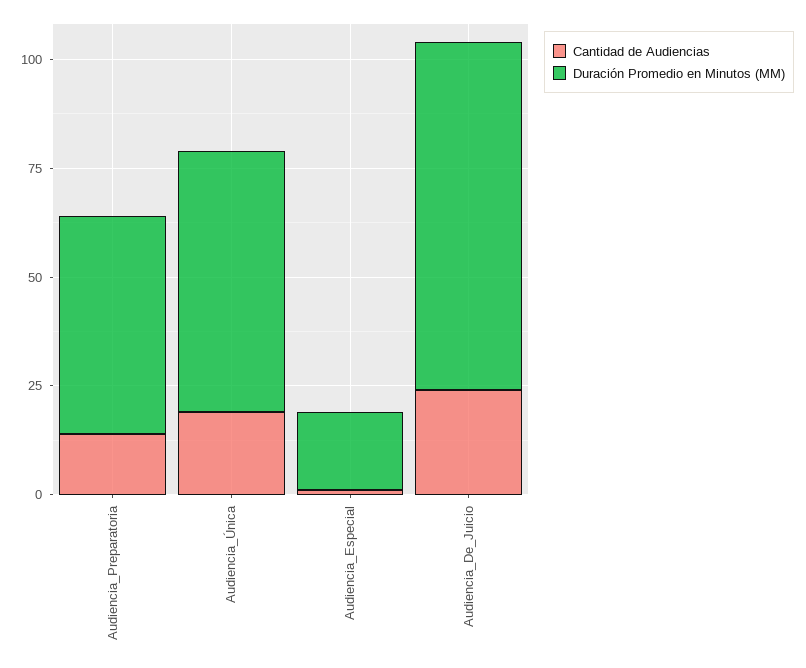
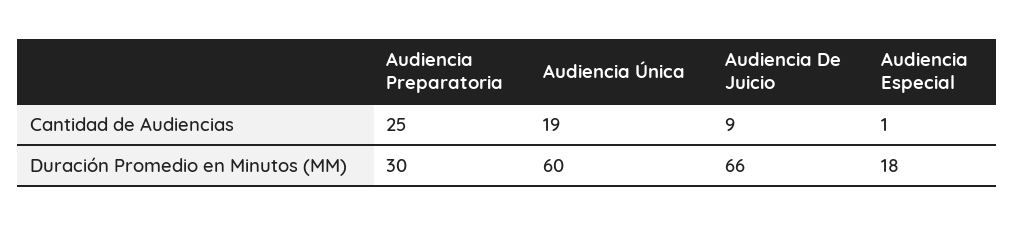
Cantidad de Audiencias, Audiencia_Preparatoria: 15 -> 25
Duración Promedio en Minutos (MM), Audiencia_Preparatoria: 50 -> 30
Cantidad de Audiencias, Audiencia_De_Juicio: 25 -> 9
Duración Promedio en Minutos (MM), Audiencia_De_Juicio: 80 -> 66

